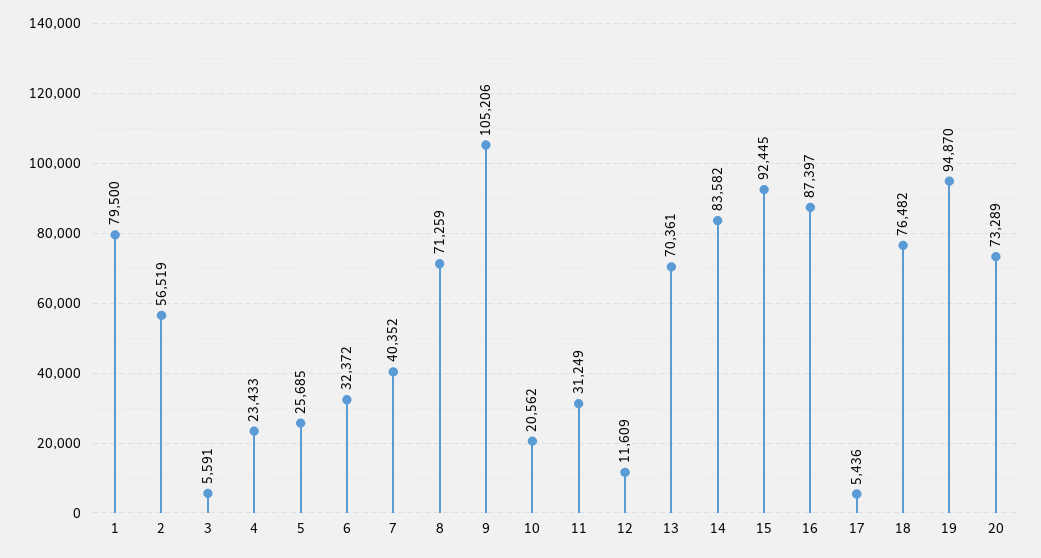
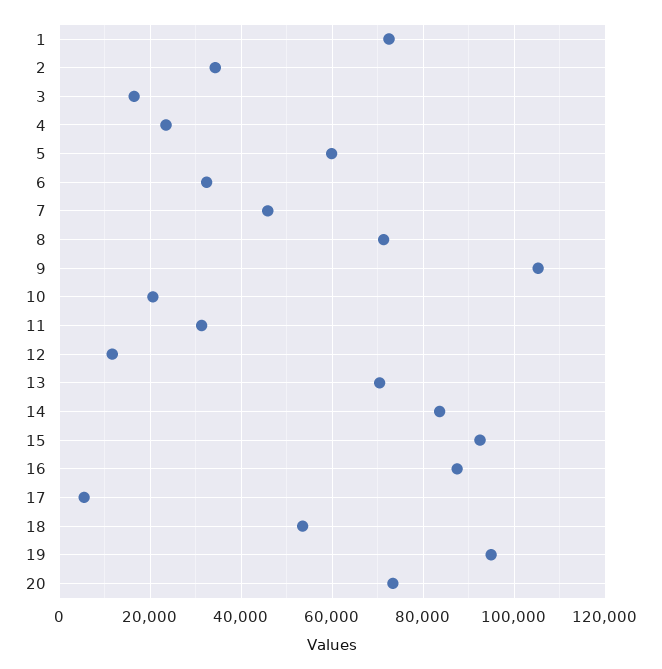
1: 79500 -> 72000
2: 56519 -> 34000
3: 5591 -> 16000
5: 25685 -> 60000
7: 40352 -> 46000
18: 76482 -> 54000

